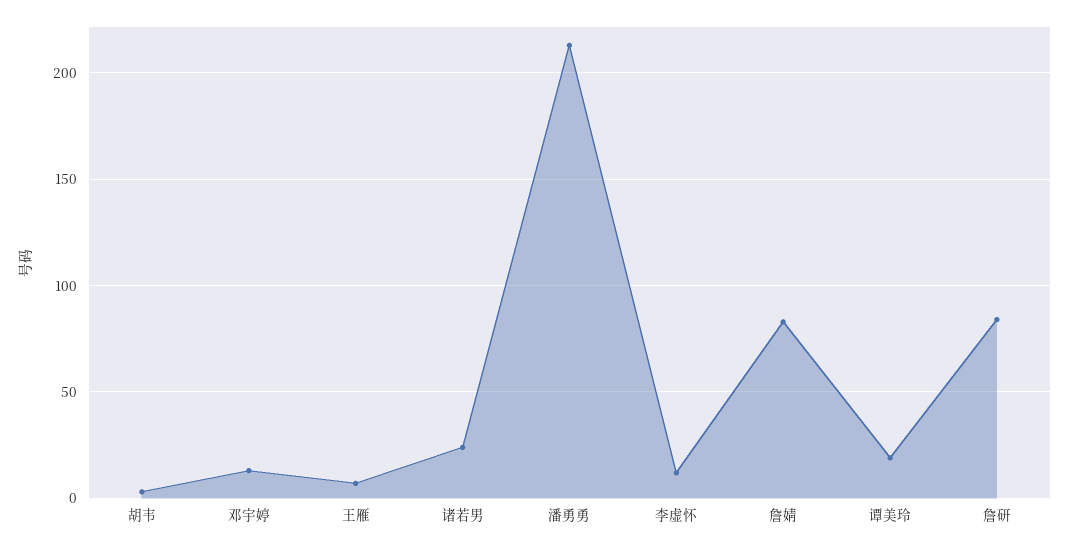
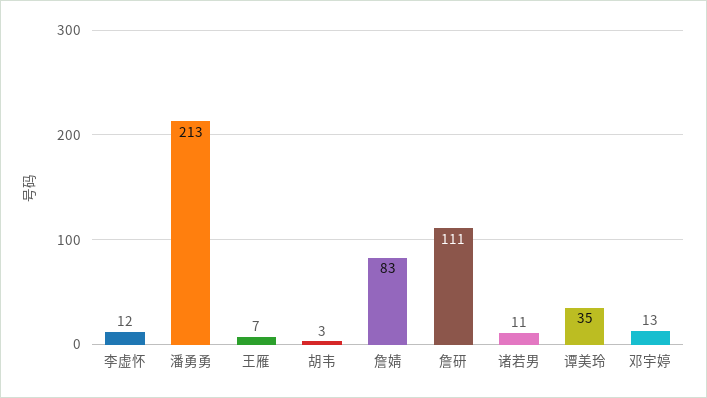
诸若男: 25 -> 11
谭美玲: 20 -> 35
詹研: 85 -> 111

